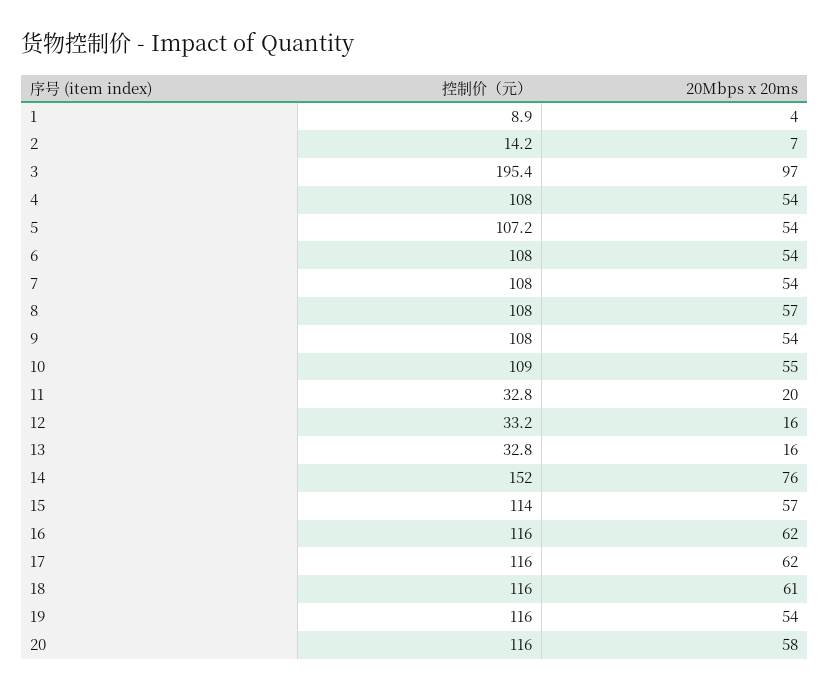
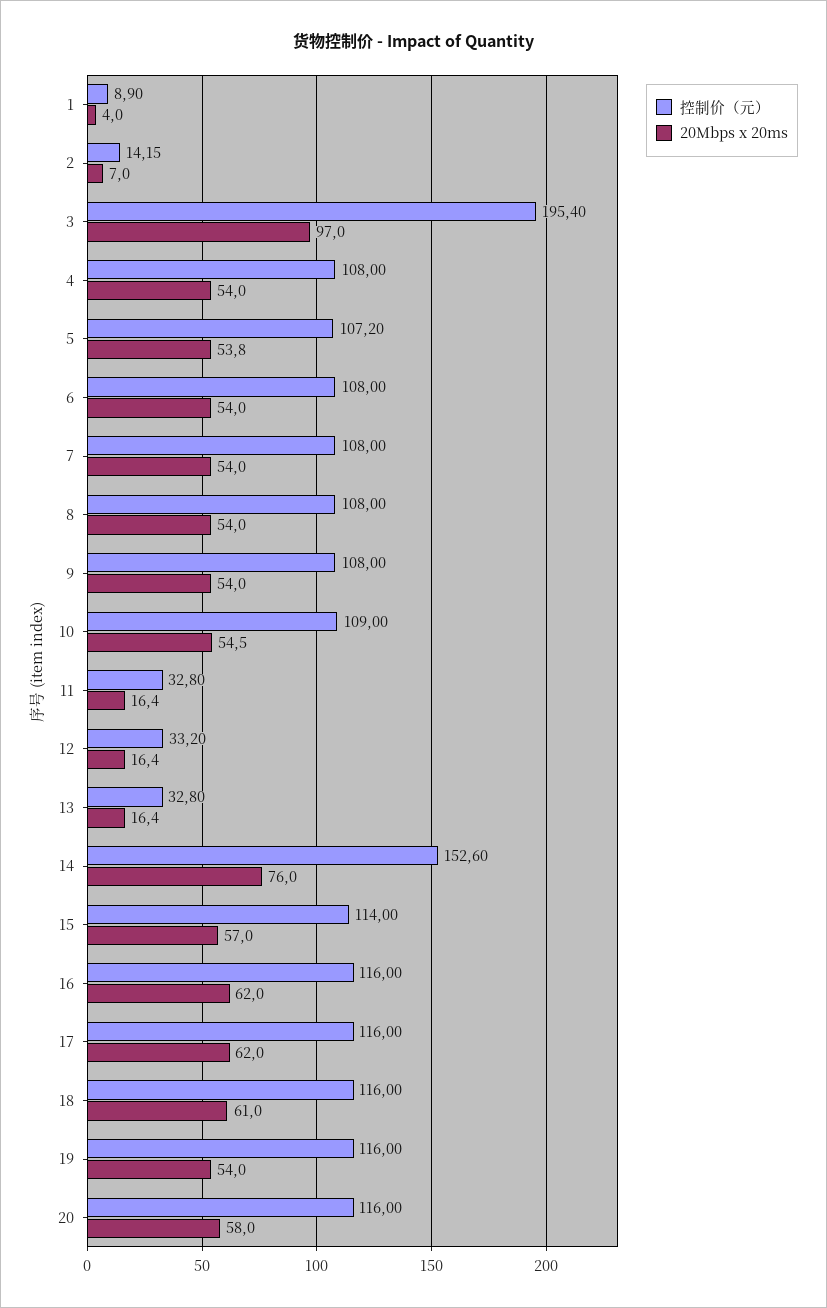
20Mbps x 20ms, 8: 57 -> 54
20Mbps x 20ms, 11: 20 -> 16.4
控制价（元）, 14: 152 -> 152.6

